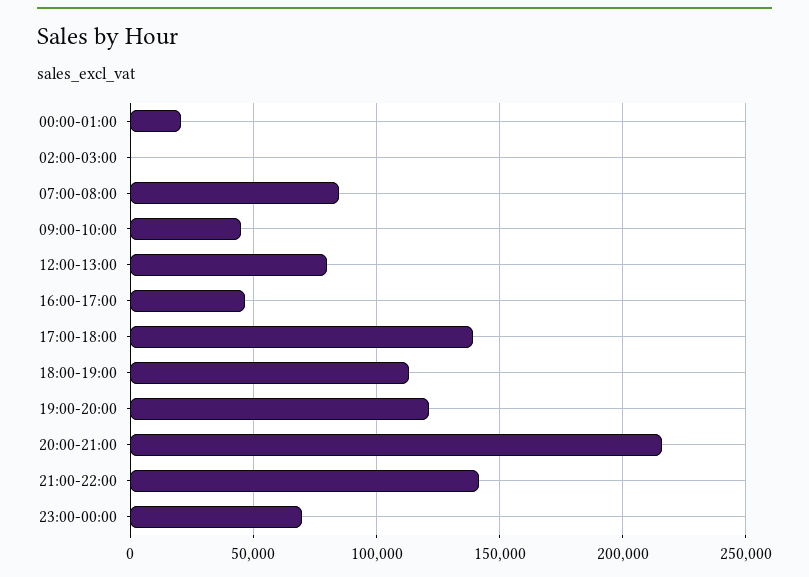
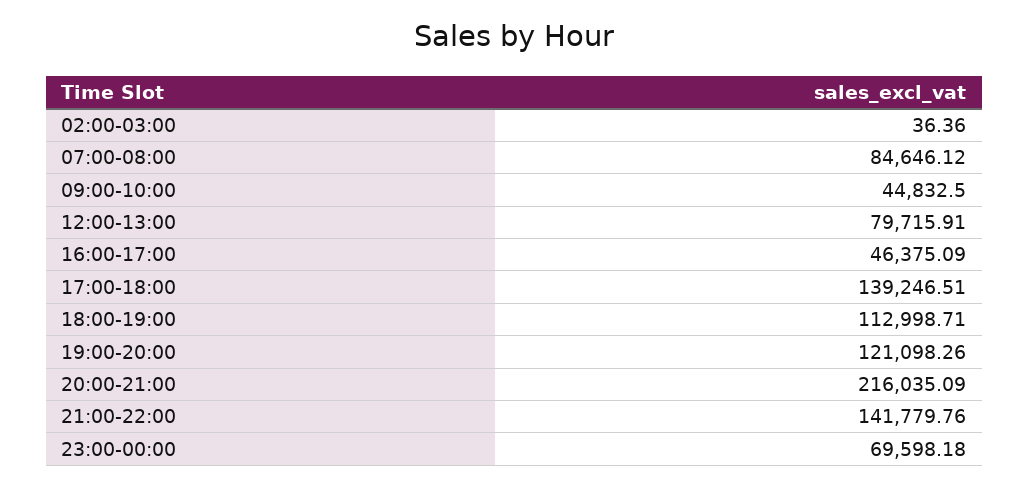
00:00-01:00: 20000 -> none

